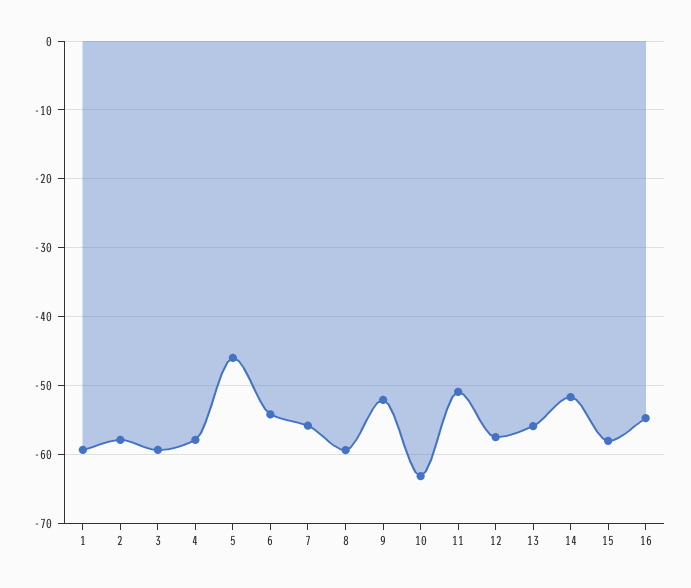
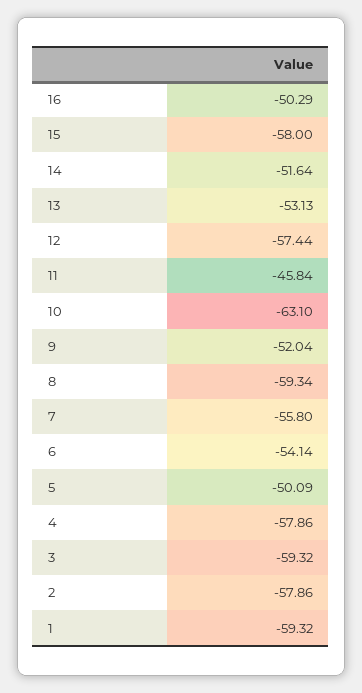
5: -46 -> -50.09
11: -51 -> -45.84
13: -56 -> -53.13
16: -55 -> -50.29

